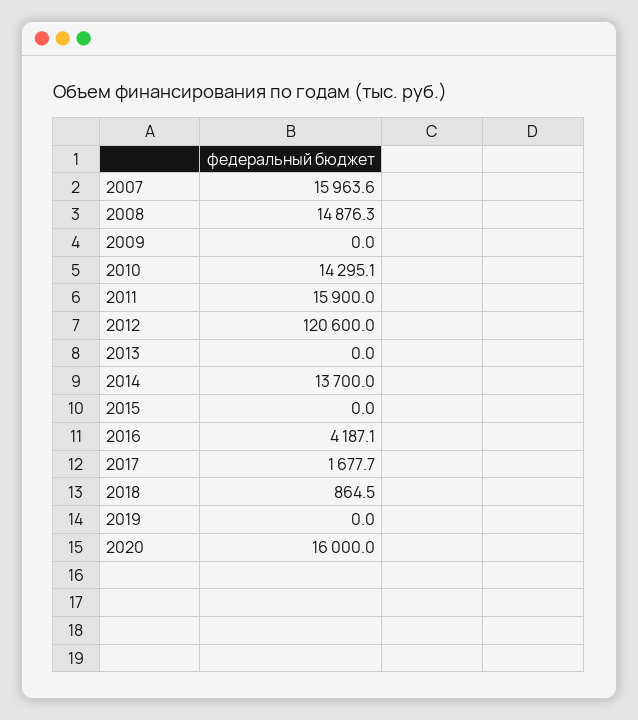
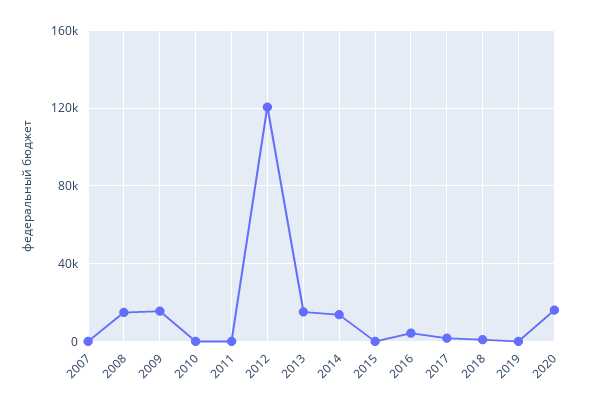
2007: 15963.6 -> 0
2009: 0 -> 15000
2010: 14295.1 -> 0
2011: 15900 -> 0
2013: 0 -> 15000

